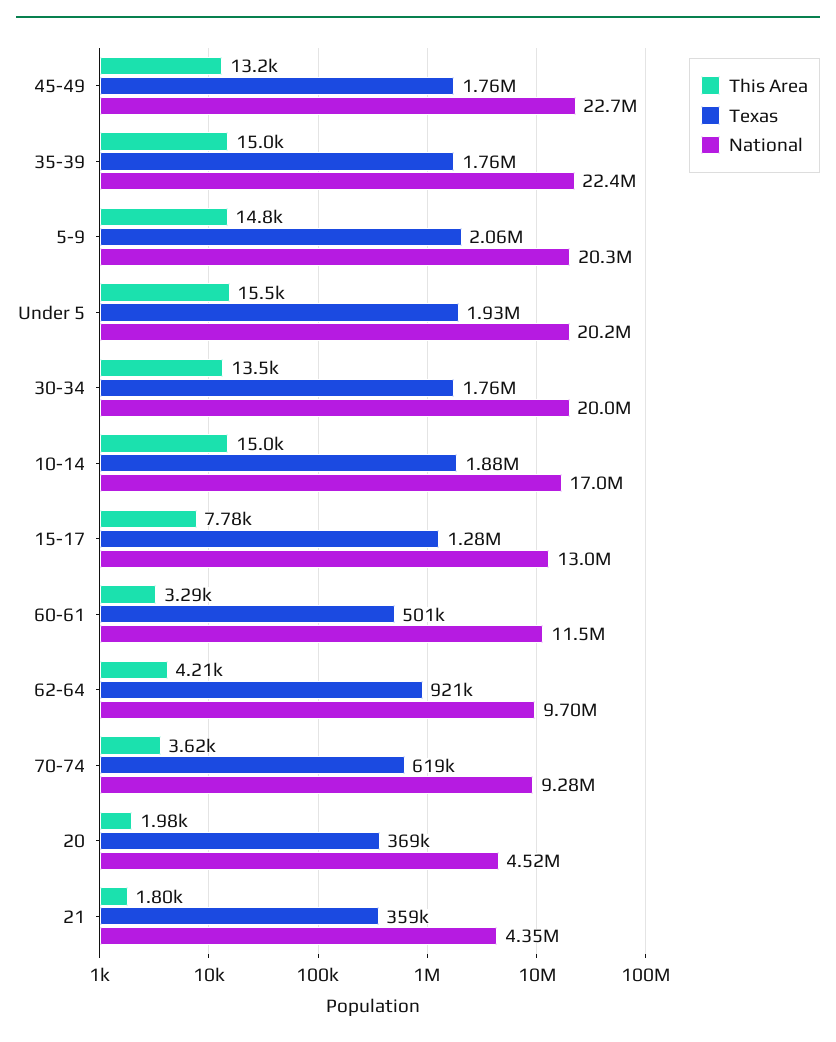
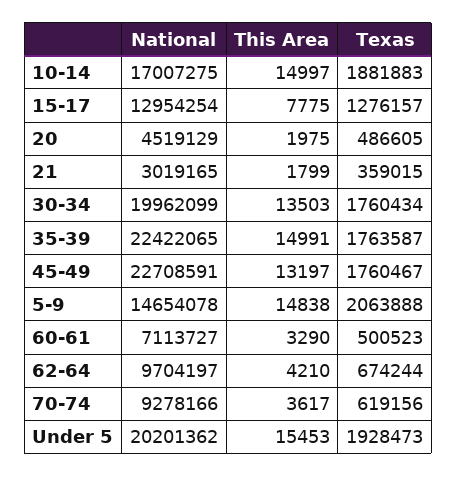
National, 5-9: 20300000 -> 14654078
National, 60-61: 11500000 -> 7113727
Texas, 62-64: 921000 -> 674244
Texas, 20: 369000 -> 486605
National, 21: 4350000 -> 3019165

